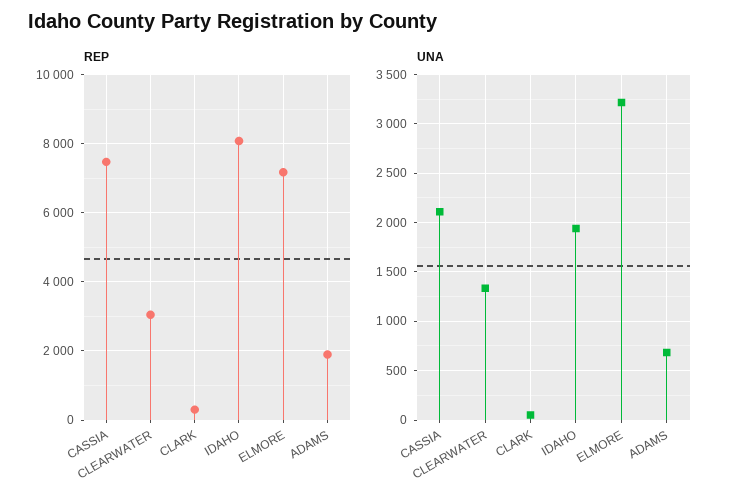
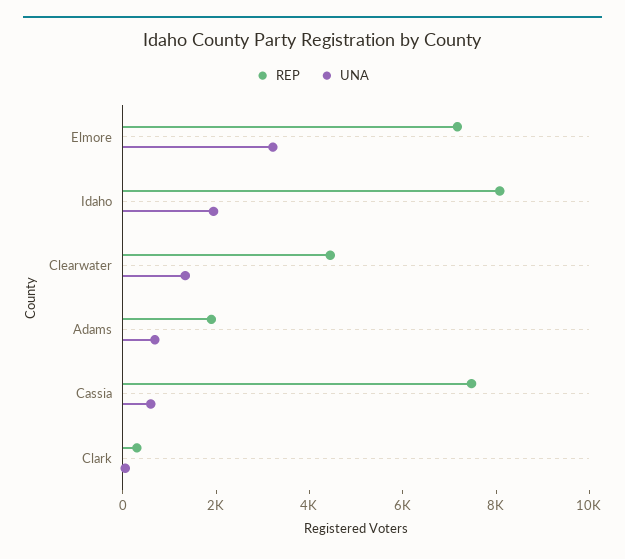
REP, CLEARWATER: 3000 -> 4500
UNA, CASSIA: 2100 -> 500

